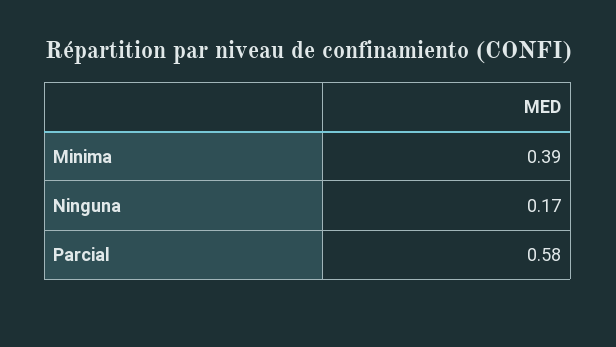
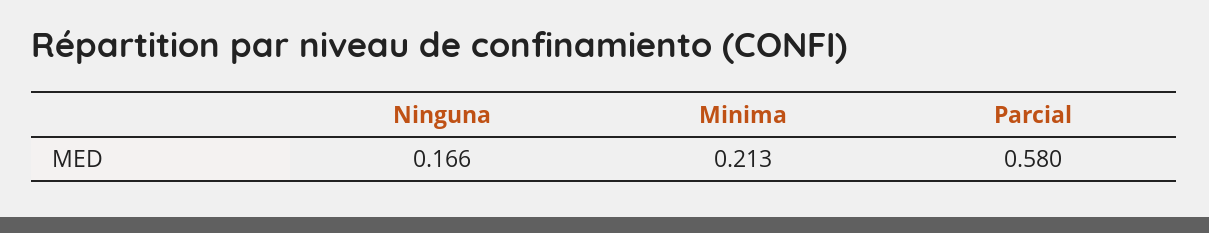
Minima: 0.39 -> 0.213

